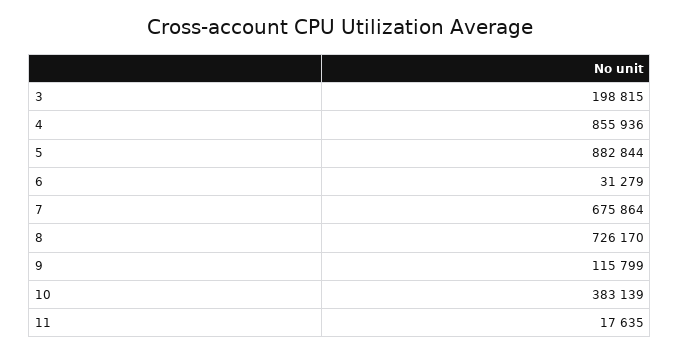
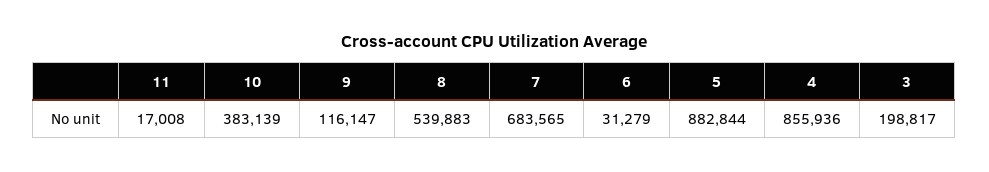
3: 198815 -> 198817
7: 675864 -> 683565
8: 726170 -> 539883
9: 115799 -> 116147
11: 17635 -> 17008

